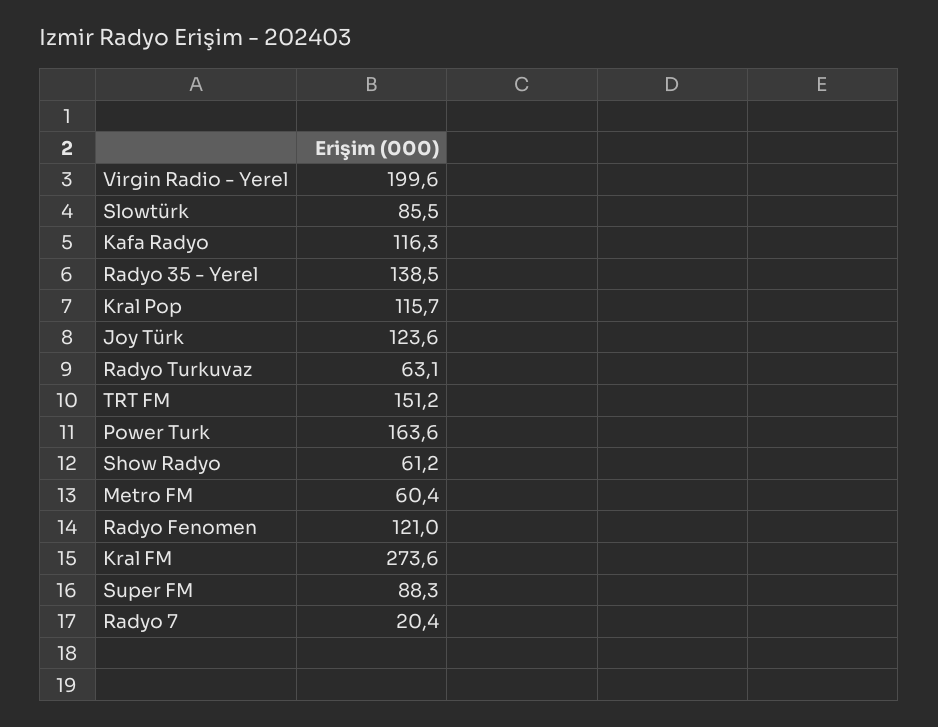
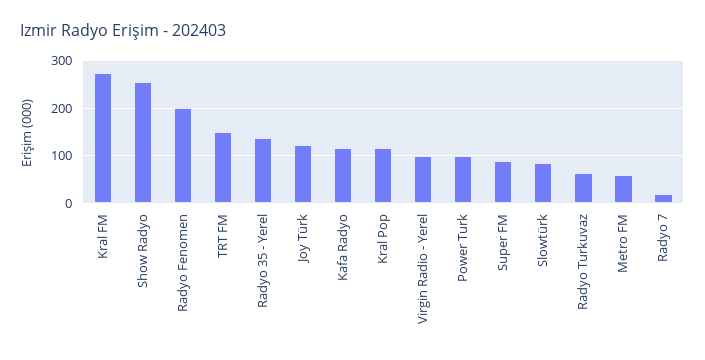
Virgin Radio - Yerel: 199.6 -> 100
Power Turk: 163.6 -> 100
Show Radyo: 61.2 -> 260
Radyo Fenomen: 121 -> 200

